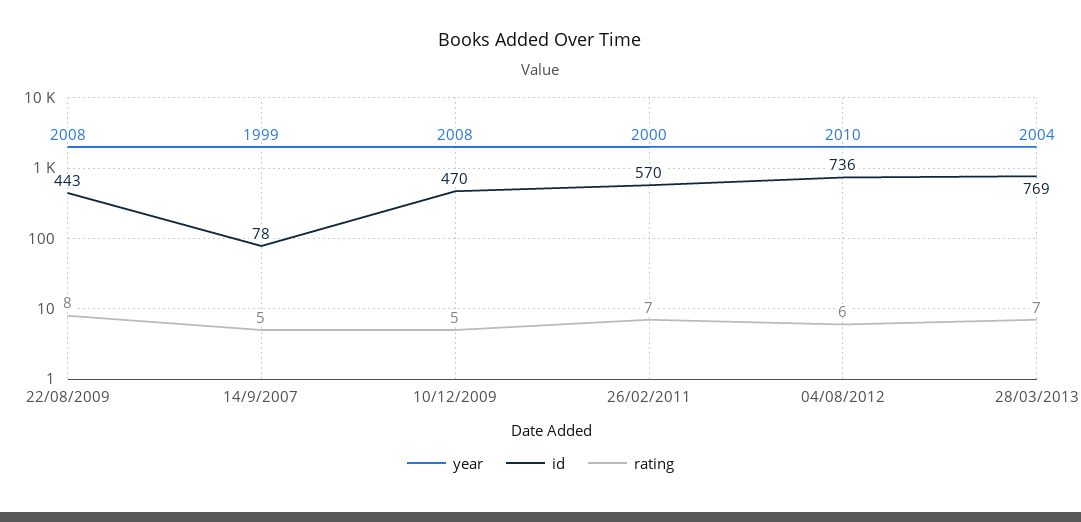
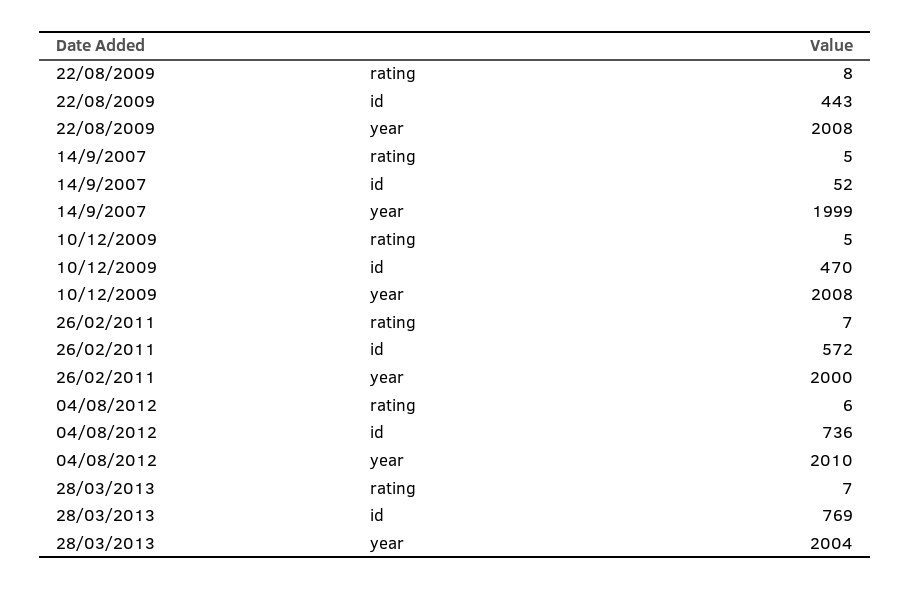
id, 14/9/2007: 78 -> 52
id, 26/02/2011: 570 -> 572

